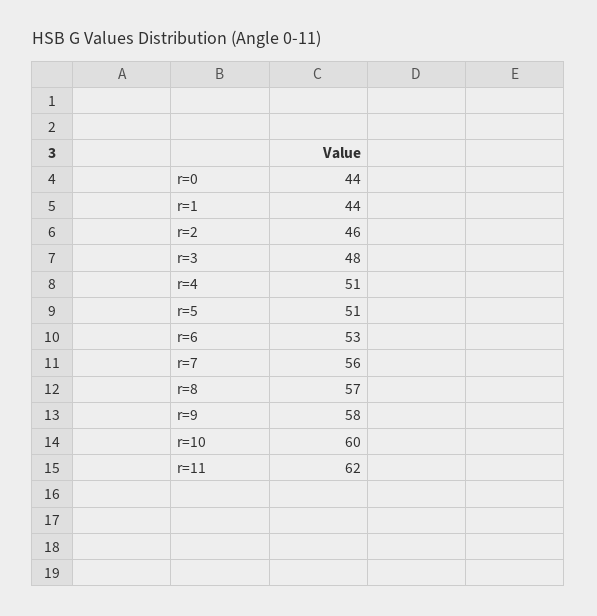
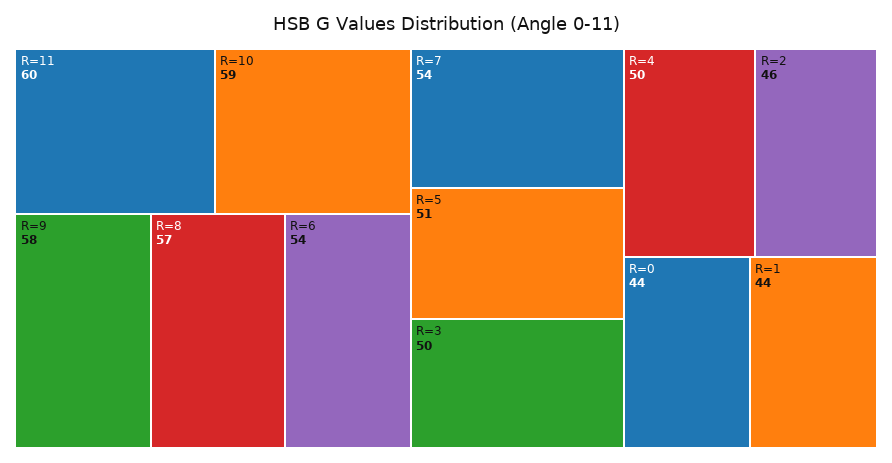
r=3: 48 -> 50
r=4: 51 -> 50
r=6: 53 -> 54
r=7: 56 -> 54
r=10: 60 -> 59
r=11: 62 -> 60

